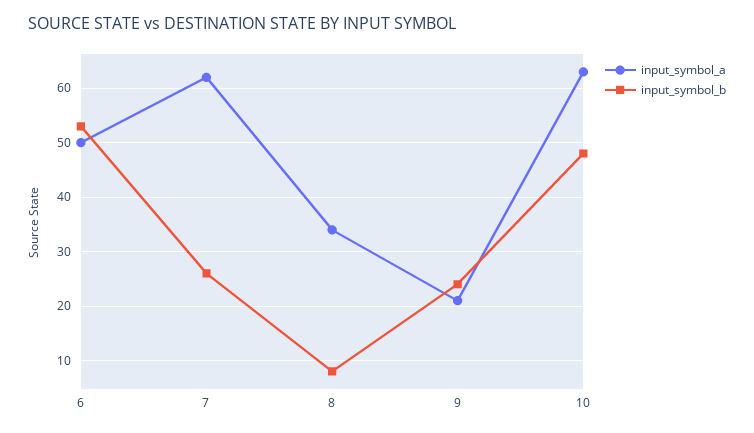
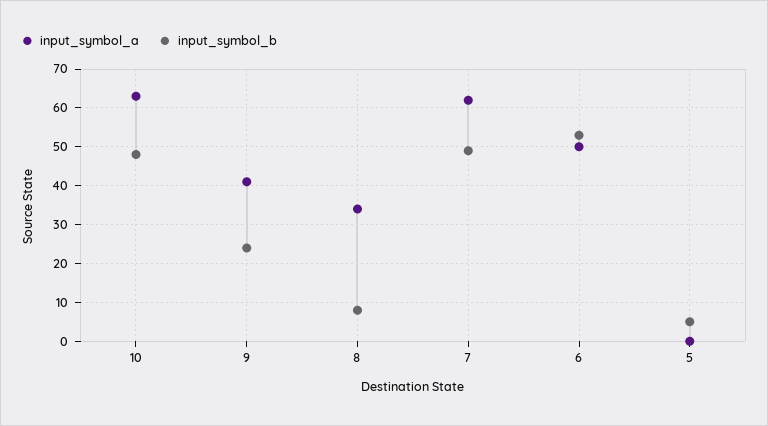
input_symbol_b, 7: 25 -> 50
input_symbol_a, 9: 20 -> 40
input_symbol_a, 5: none -> 0
input_symbol_b, 5: none -> 5

